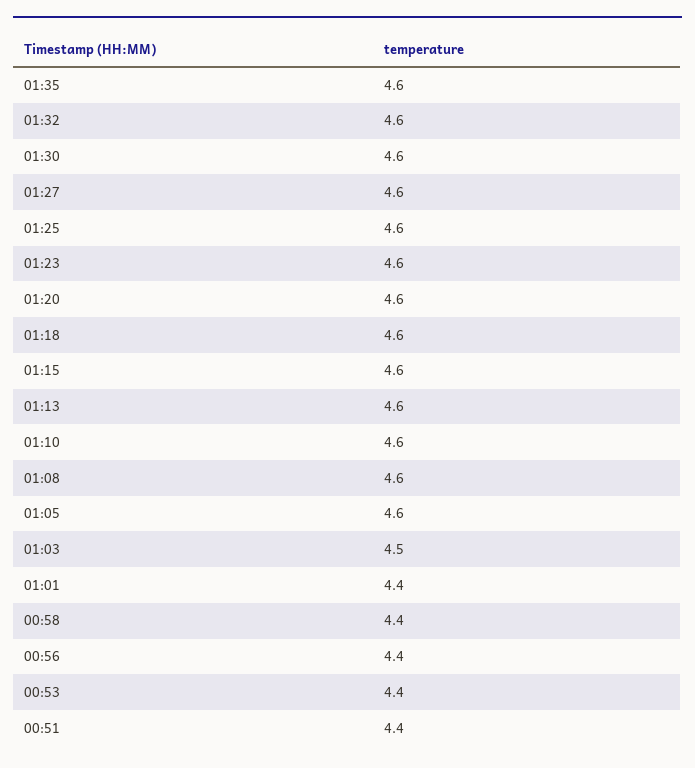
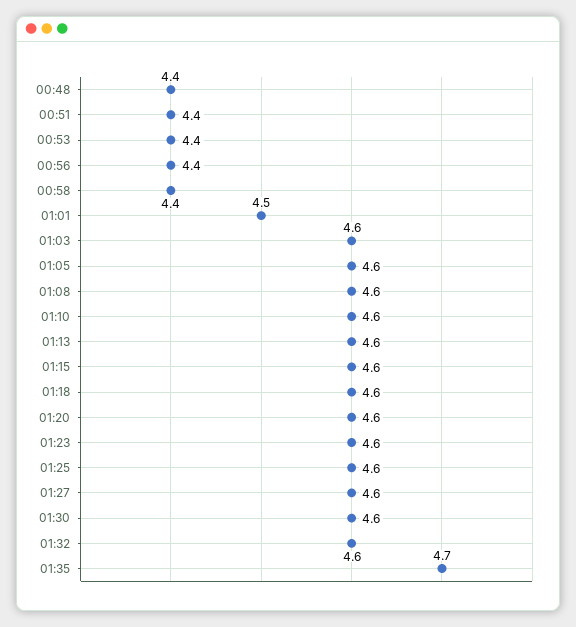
01:35: 4.6 -> 4.7
01:03: 4.5 -> 4.6
01:01: 4.4 -> 4.5
00:48: none -> 4.4

